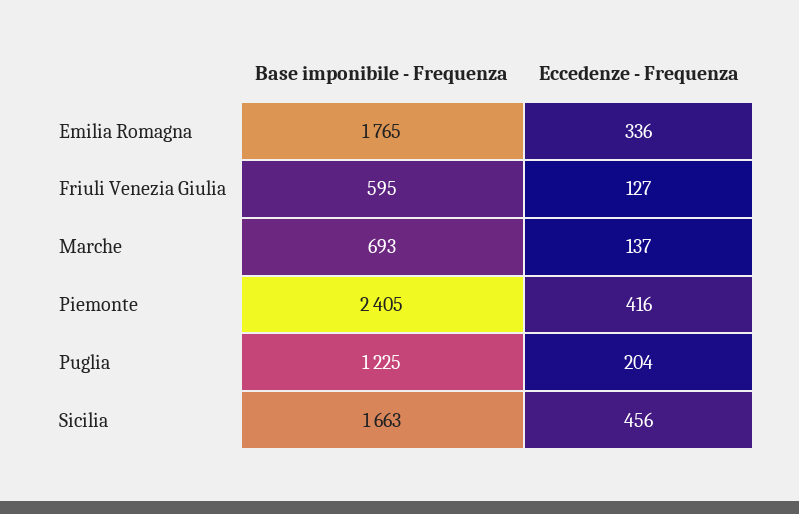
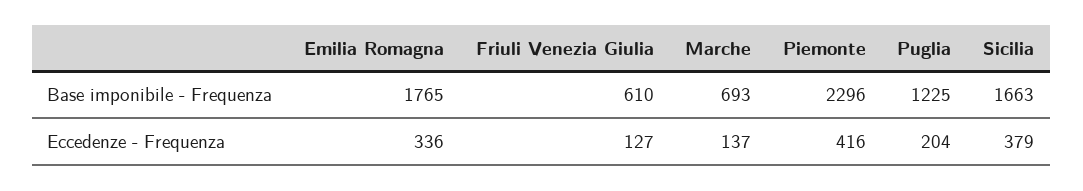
Base imponibile - Frequenza, Friuli Venezia Giulia: 595 -> 610
Base imponibile - Frequenza, Piemonte: 2405 -> 2296
Eccedenze - Frequenza, Sicilia: 456 -> 379

